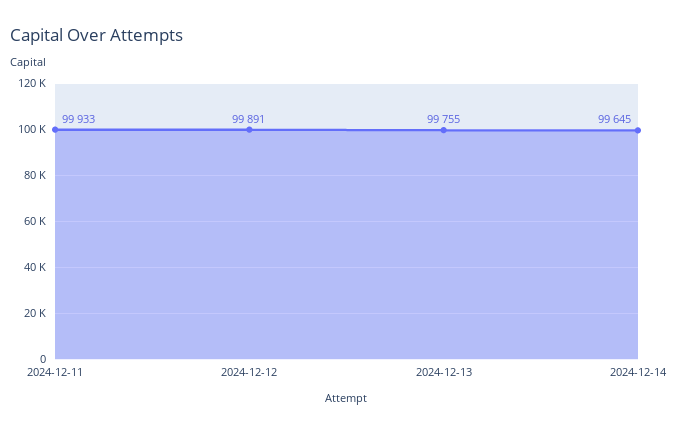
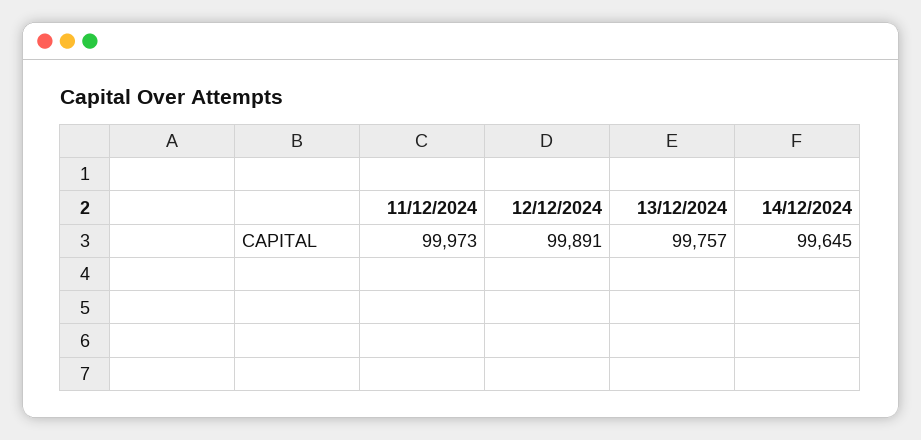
2024-12-11: 99933 -> 99973
2024-12-13: 99755 -> 99757

